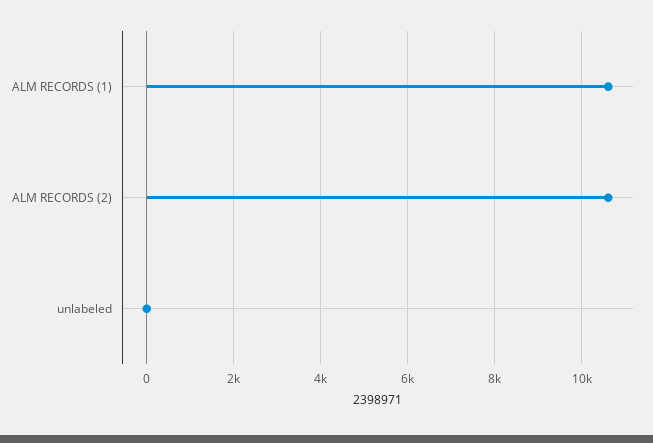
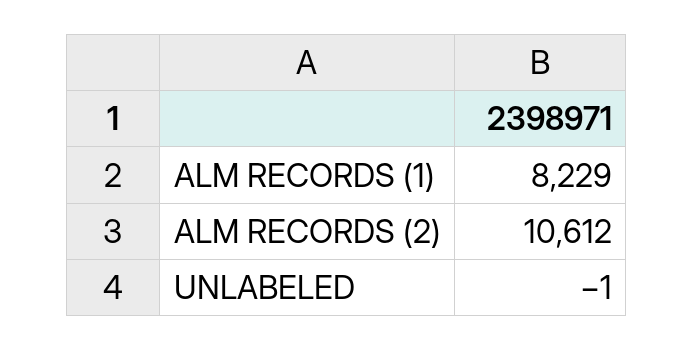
ALM RECORDS (1): 10600 -> 8229

